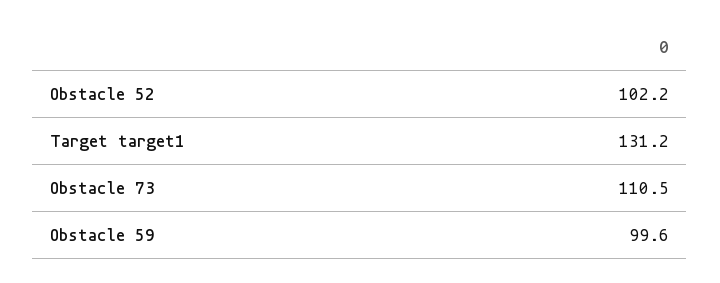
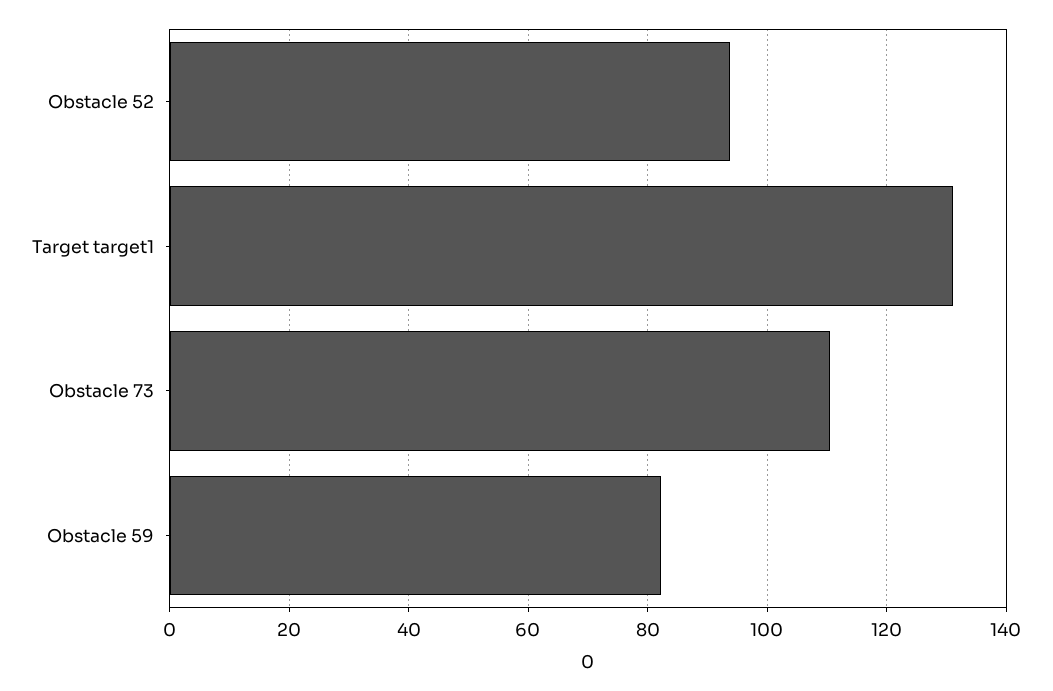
Obstacle 52: 102.2 -> 94
Obstacle 59: 99.6 -> 82

